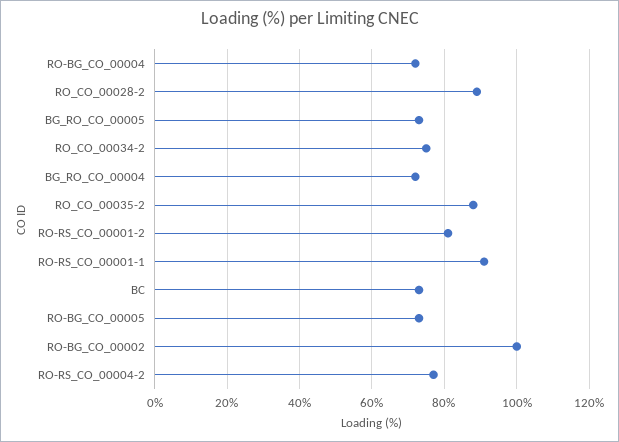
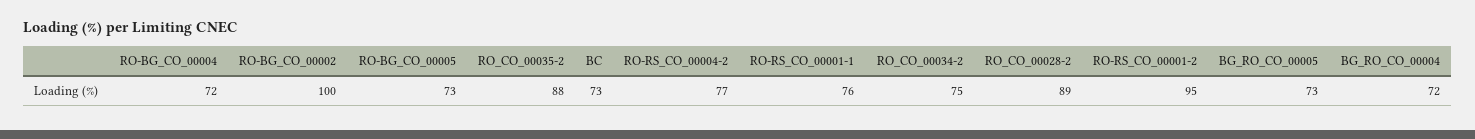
RO-RS_CO_00001-2: 80 -> 95
RO-RS_CO_00001-1: 90 -> 76

